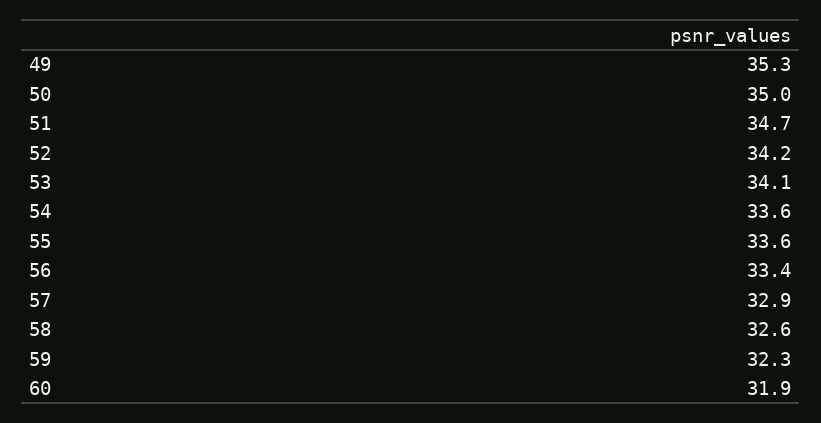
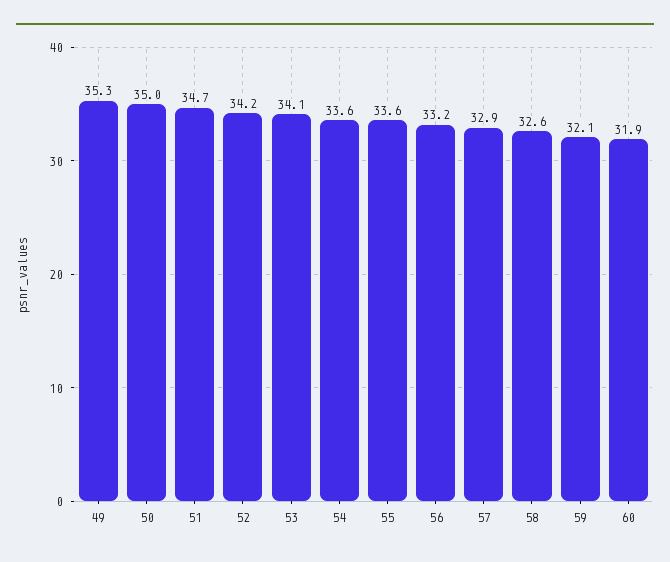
56: 33.4 -> 33.2
59: 32.3 -> 32.1

